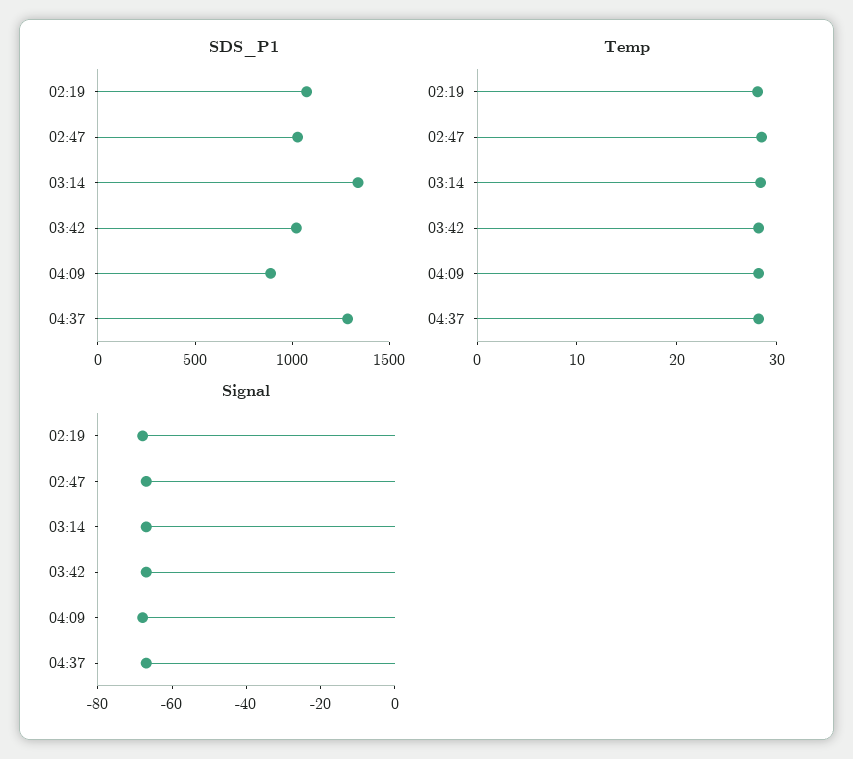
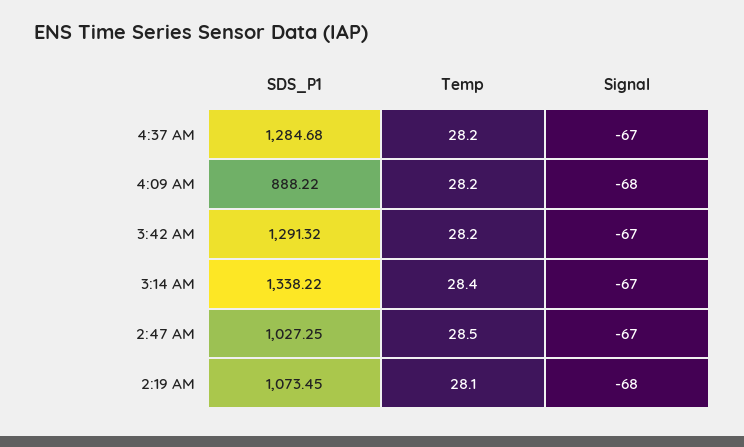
SDS_P1, 03:42: 1000 -> 1291.32

